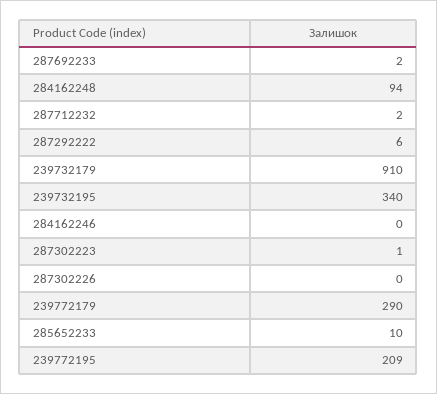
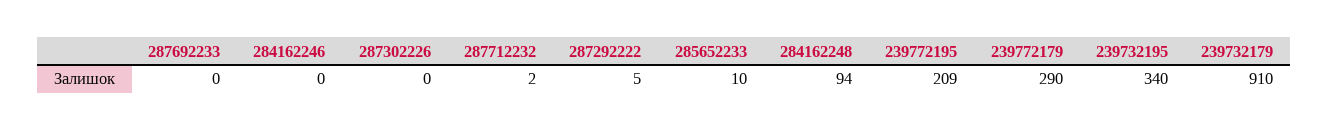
287692233: 2 -> 0
287292222: 6 -> 5
287302223: 1 -> none

